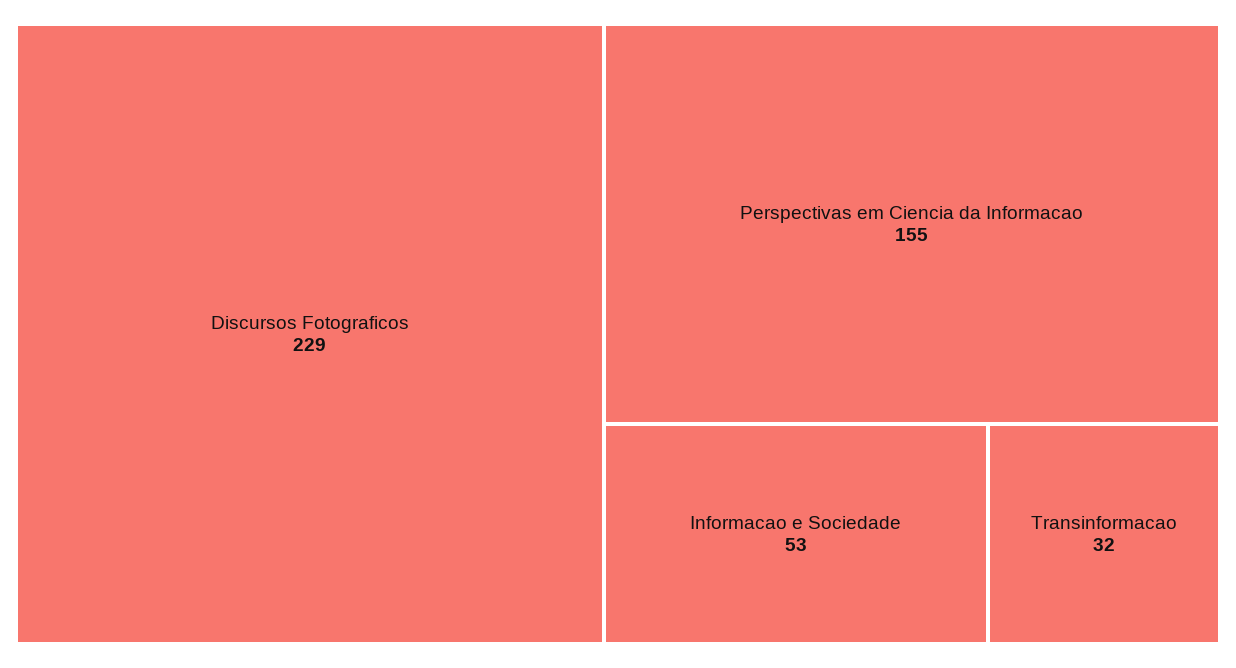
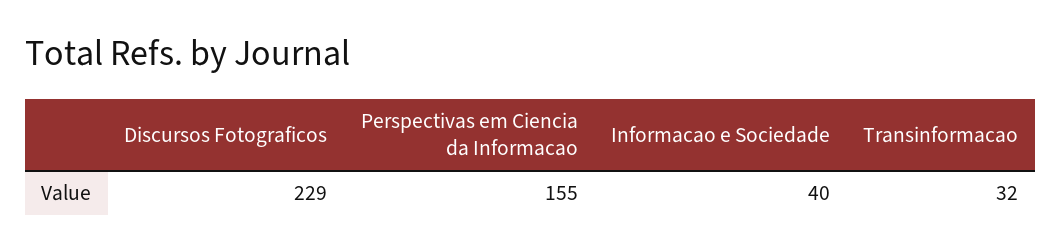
Informacao e Sociedade: 53 -> 40

